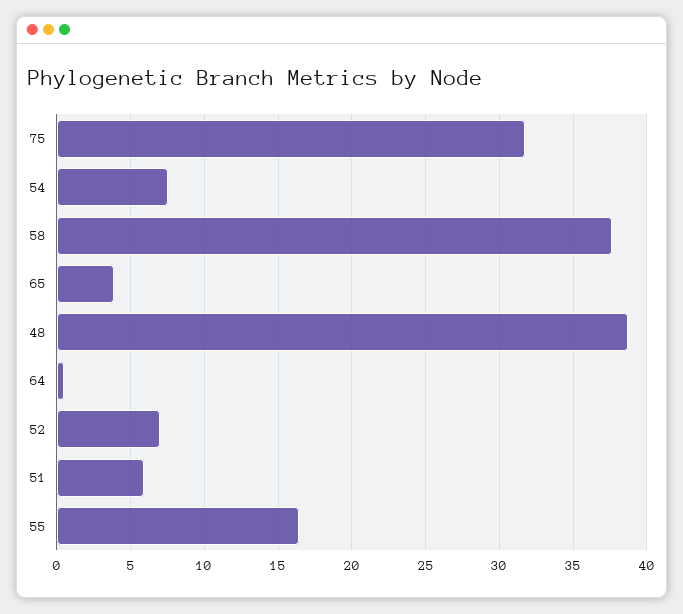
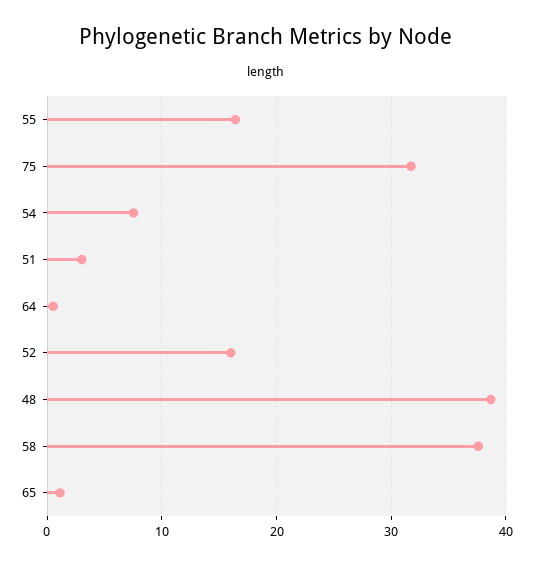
65: 4 -> 1
52: 7 -> 16
51: 6 -> 3

